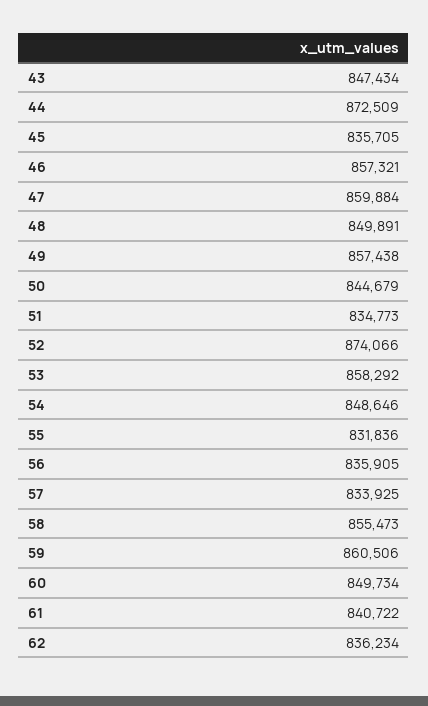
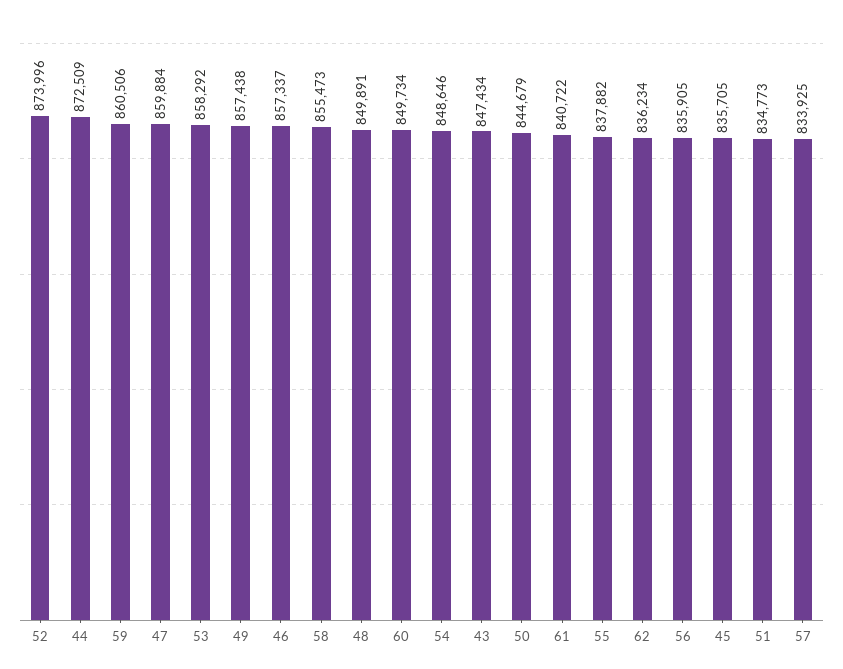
46: 857321 -> 857337
52: 874066 -> 873996
55: 831836 -> 837882

